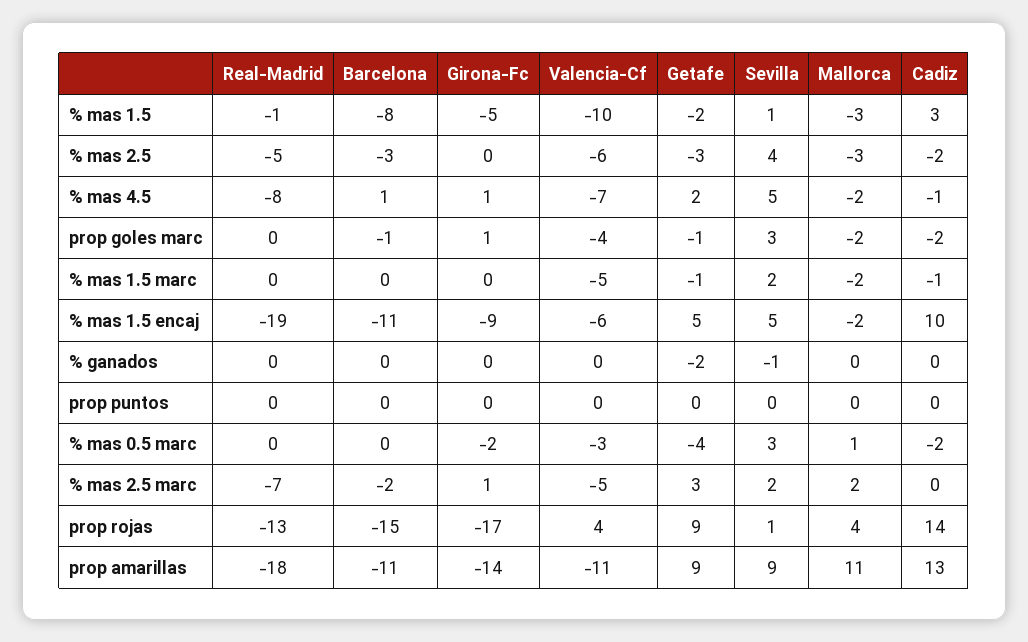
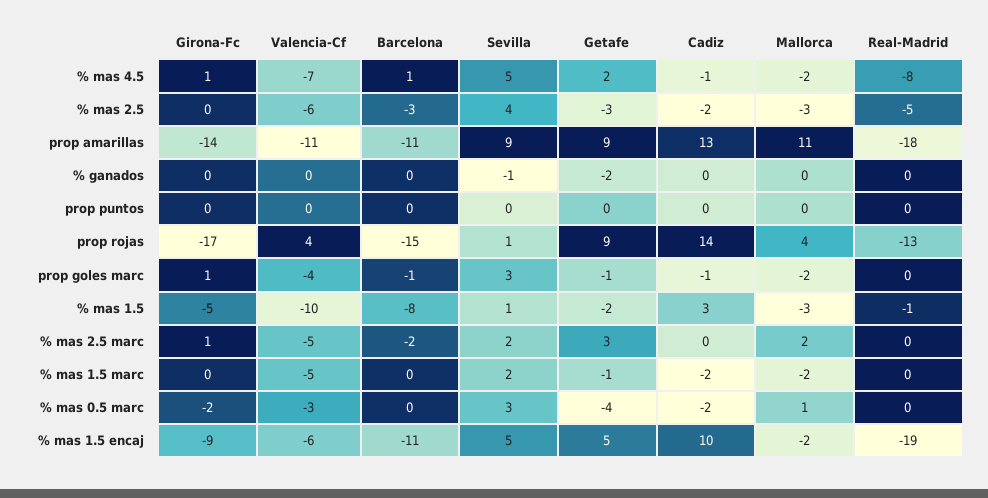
Cadiz, prop goles marc: -2 -> -1
Cadiz, % mas 1.5 marc: -1 -> -2
Real-Madrid, % mas 2.5 marc: -7 -> 0

